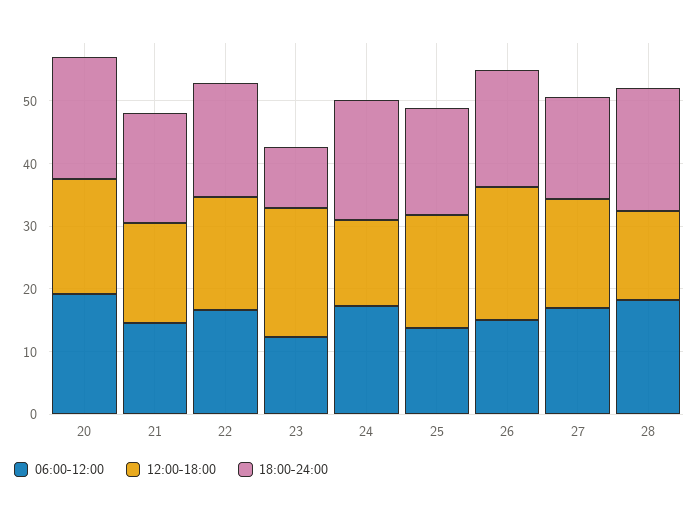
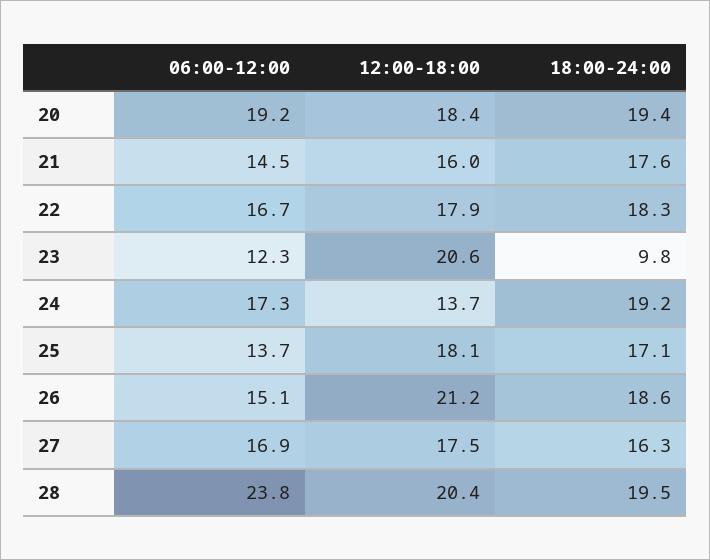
06:00-12:00, 28: 18 -> 23.8
12:00-18:00, 28: 14 -> 20.4

